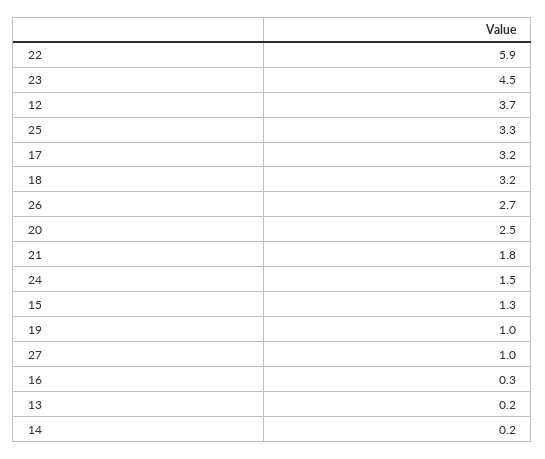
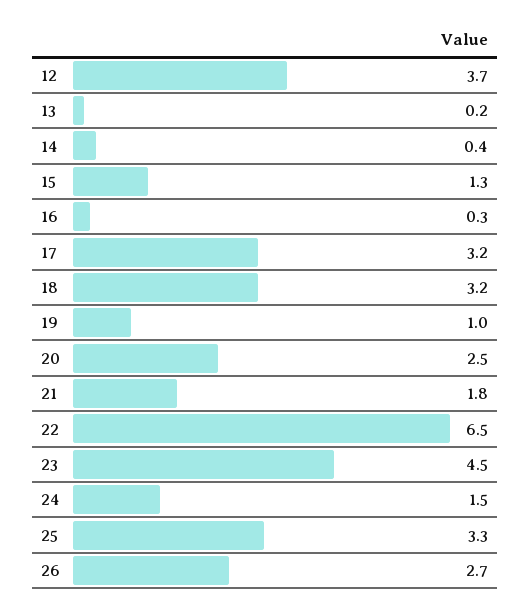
22: 5.9 -> 6.5
27: 1 -> none
14: 0.2 -> 0.4

